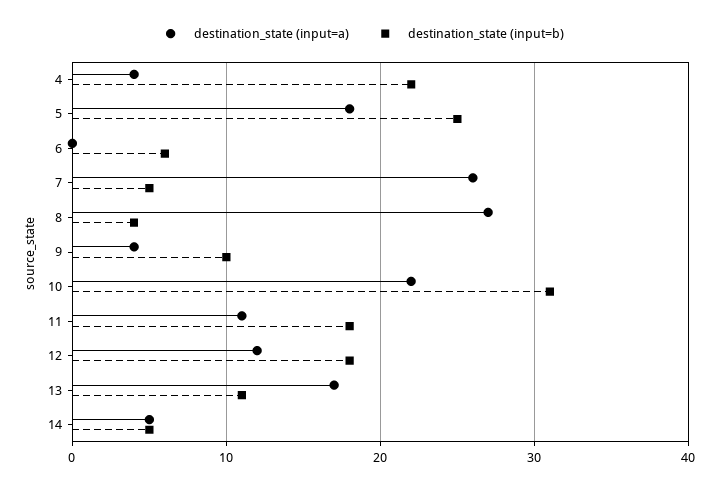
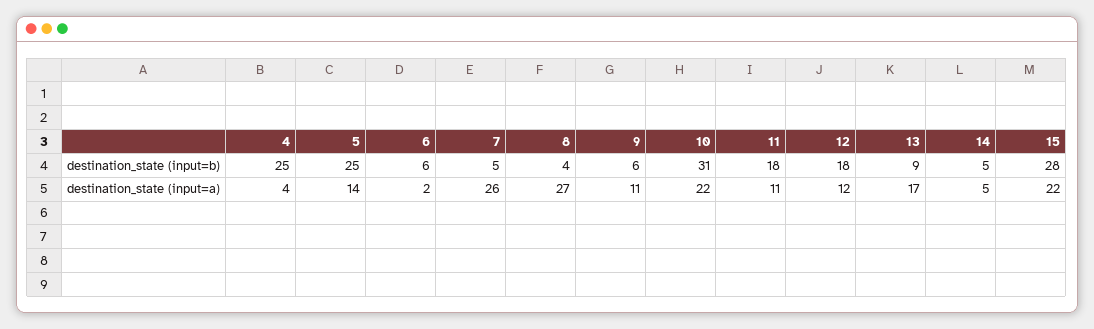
destination_state (input=b), 4: 22 -> 25
destination_state (input=a), 5: 18 -> 14
destination_state (input=a), 6: 0 -> 2
destination_state (input=a), 9: 4 -> 11
destination_state (input=b), 9: 10 -> 6
destination_state (input=b), 13: 11 -> 9
destination_state (input=b), 15: none -> 28
destination_state (input=a), 15: none -> 22

